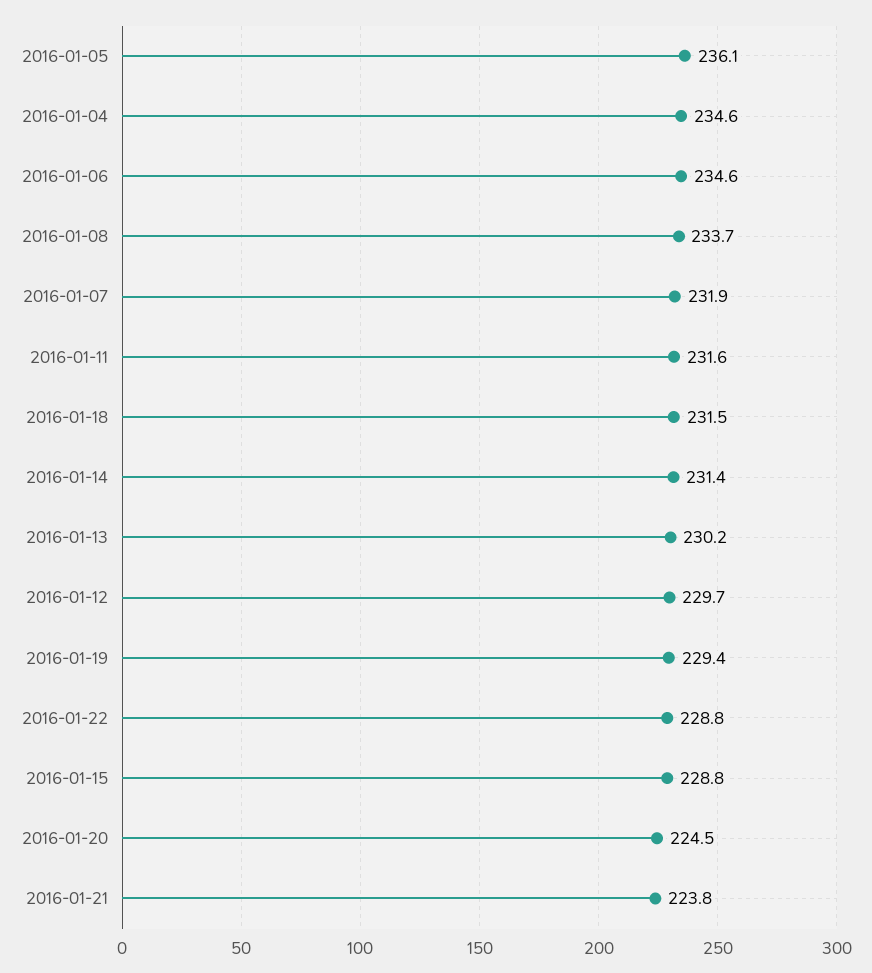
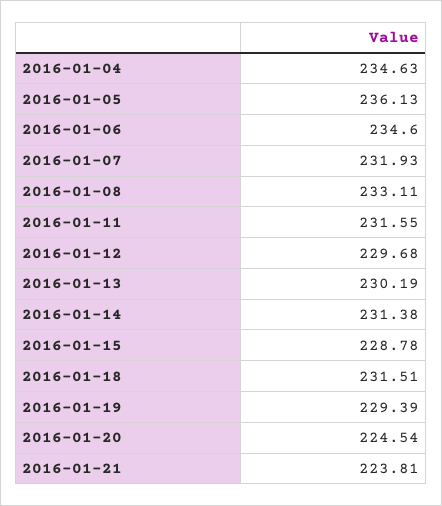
2016-01-08: 233.7 -> 233.11
2016-01-22: 228.8 -> none

